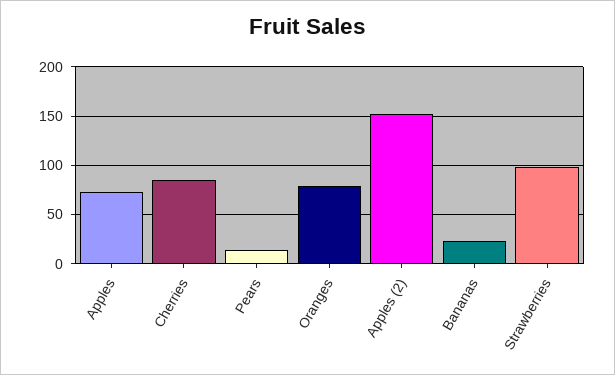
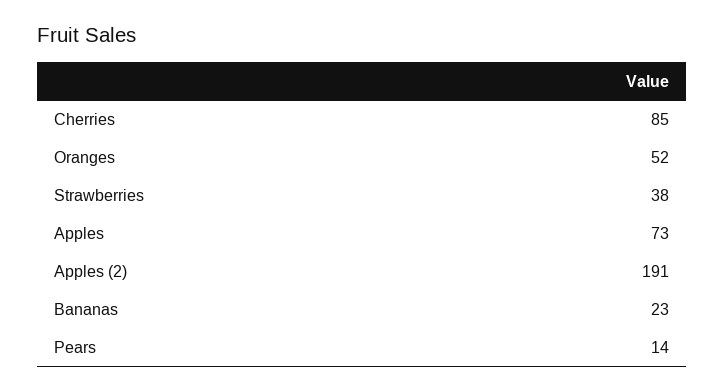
Oranges: 80 -> 52
Apples (2): 150 -> 191
Strawberries: 100 -> 38

